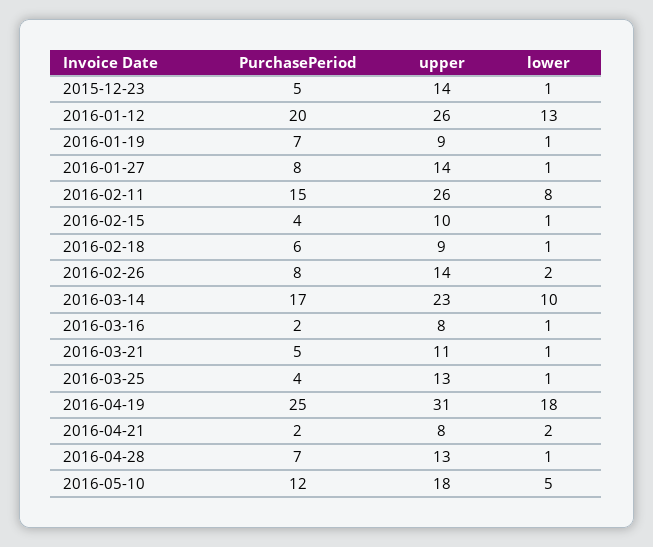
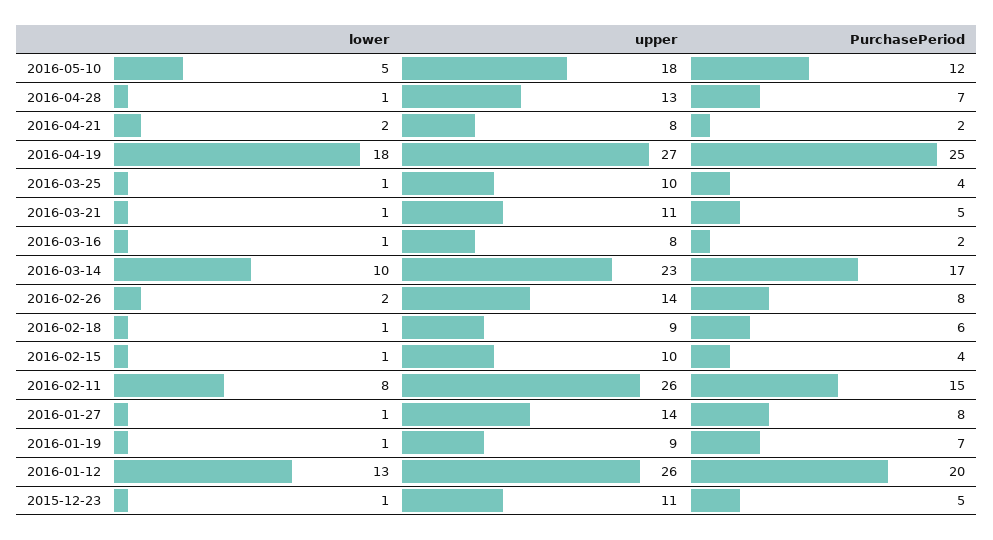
upper, 2015-12-23: 14 -> 11
upper, 2016-03-25: 13 -> 10
upper, 2016-04-19: 31 -> 27

